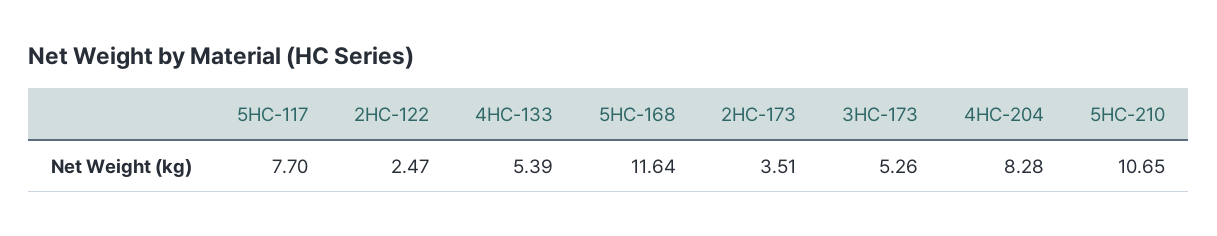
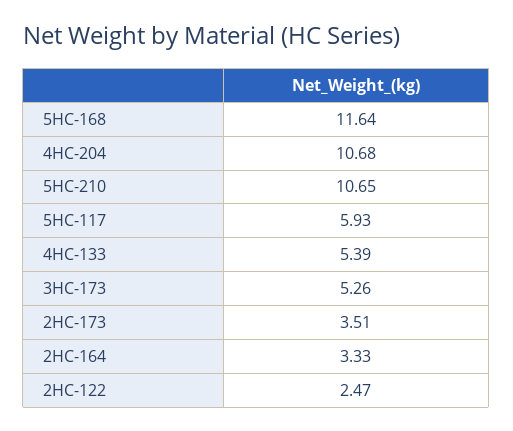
5HC-117: 7.7 -> 5.93
4HC-204: 8.28 -> 10.68
2HC-164: none -> 3.33

